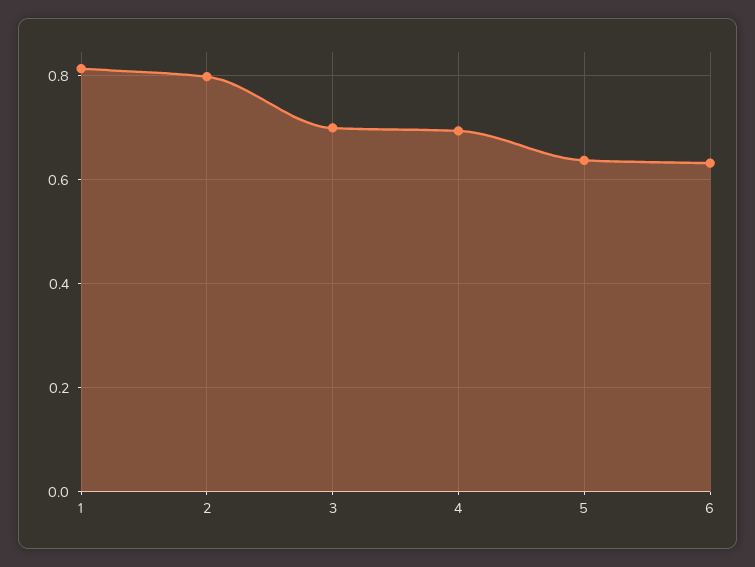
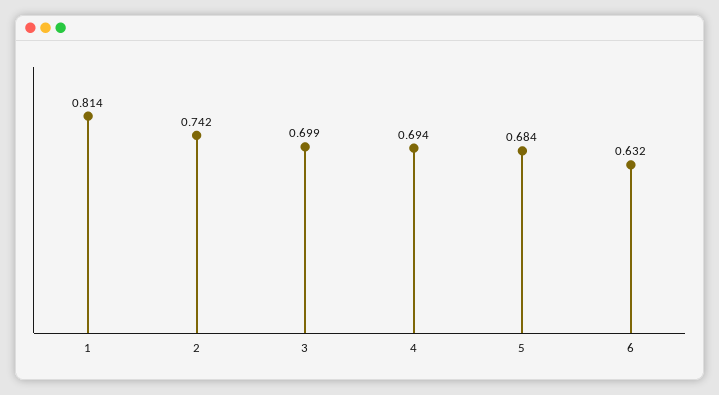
2: 0.8 -> 0.742
5: 0.64 -> 0.684

